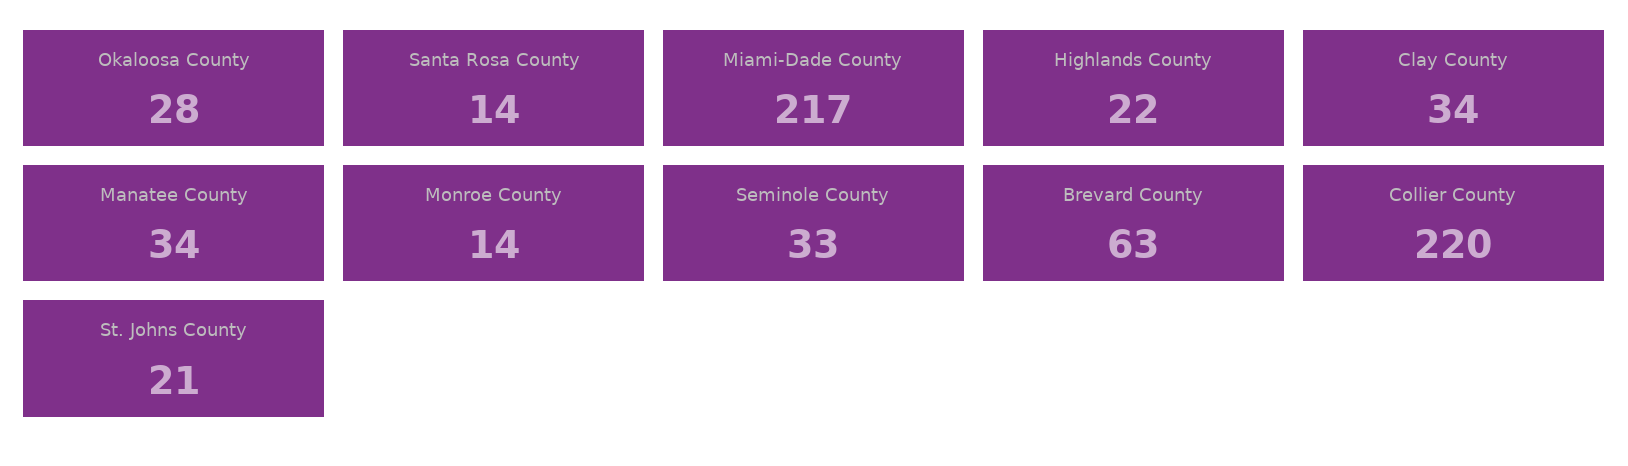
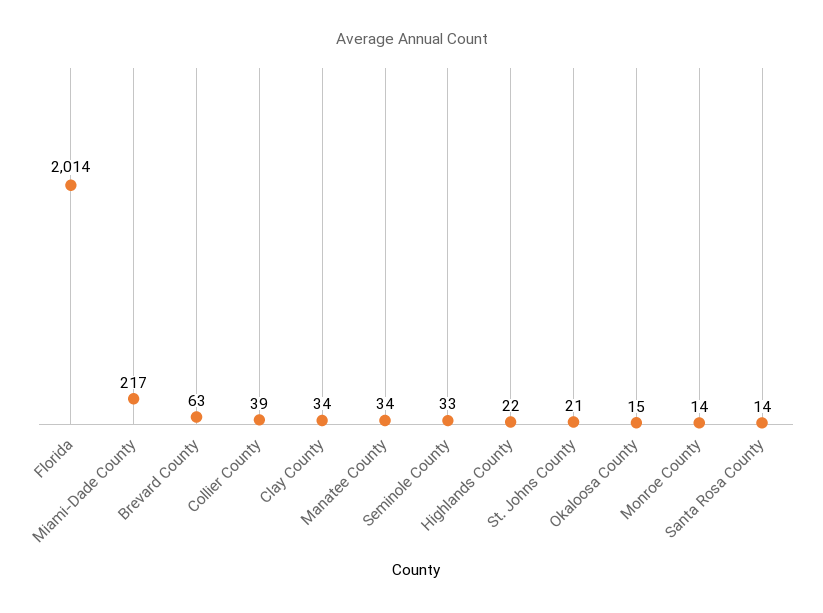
Okaloosa County: 28 -> 15
Collier County: 220 -> 39
Florida: none -> 2014

